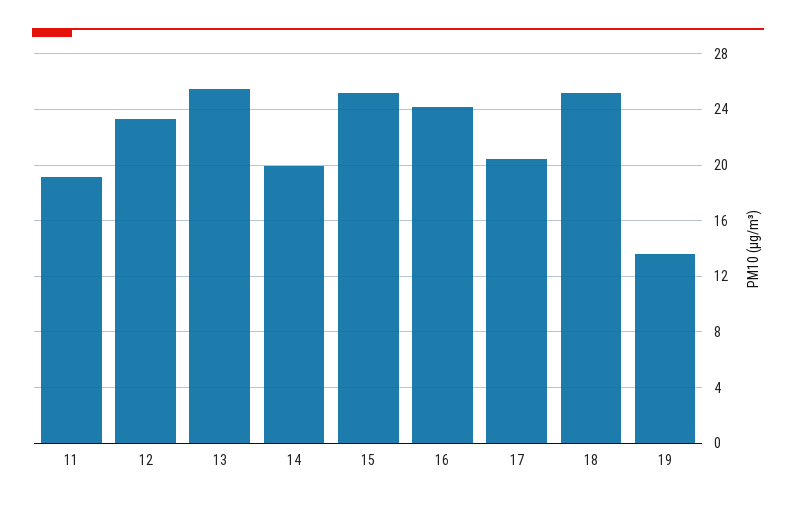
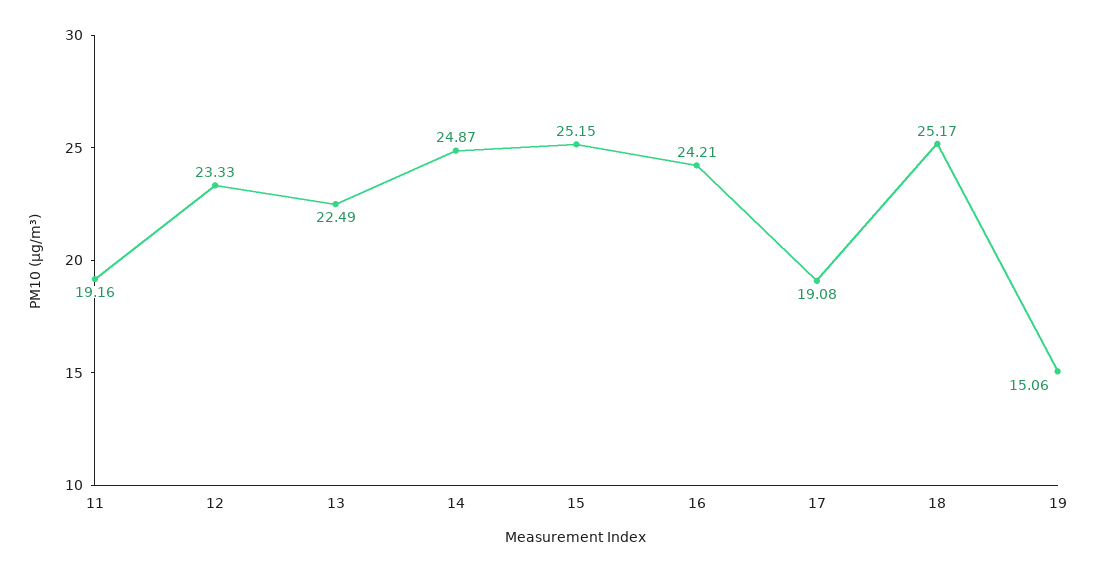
13: 25.5 -> 22.49
14: 20 -> 24.87
17: 20.5 -> 19.08
19: 13.5 -> 15.06

